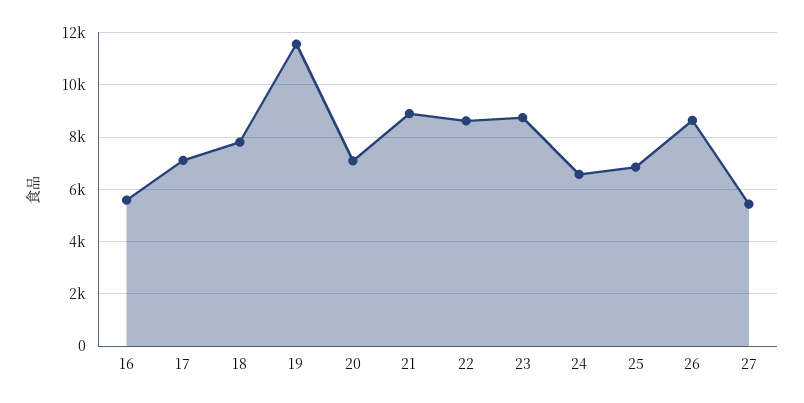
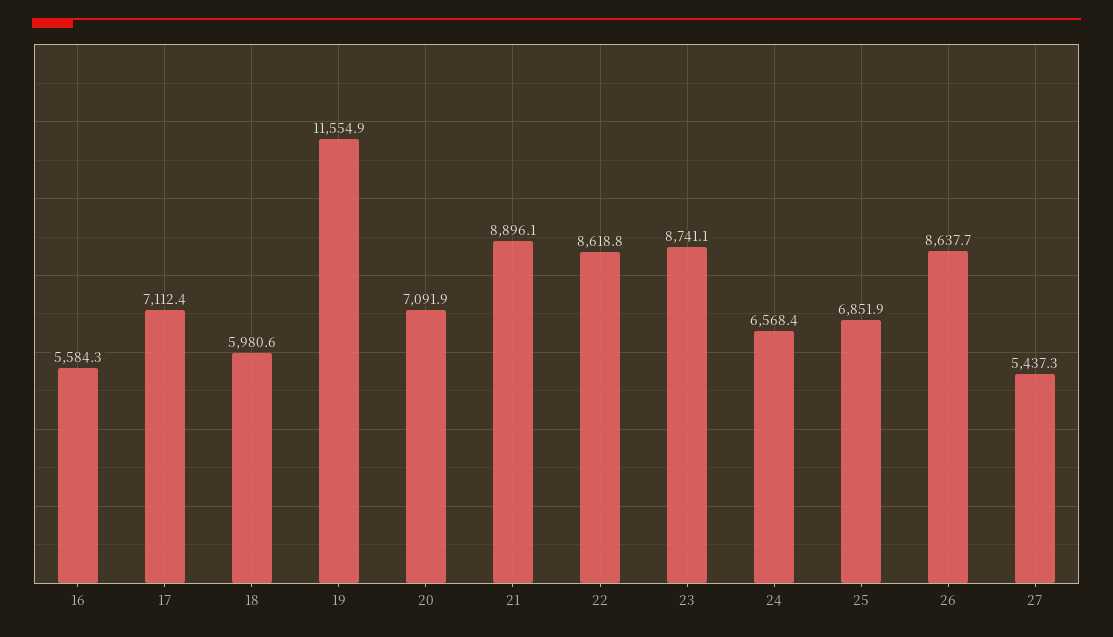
18: 7750 -> 5980.6

